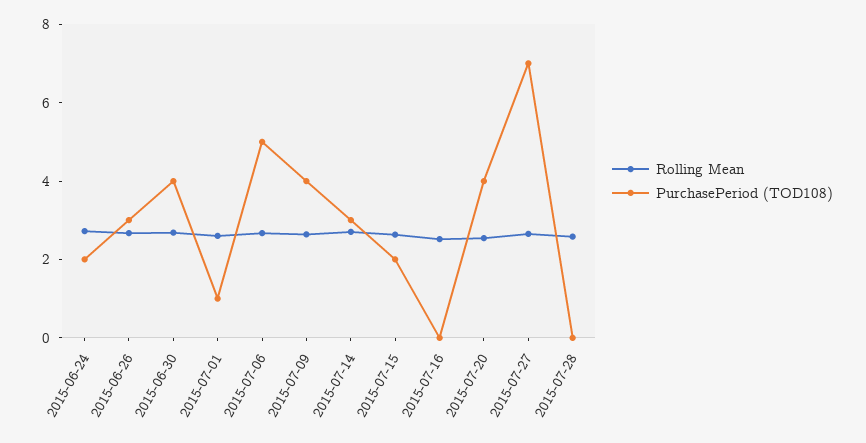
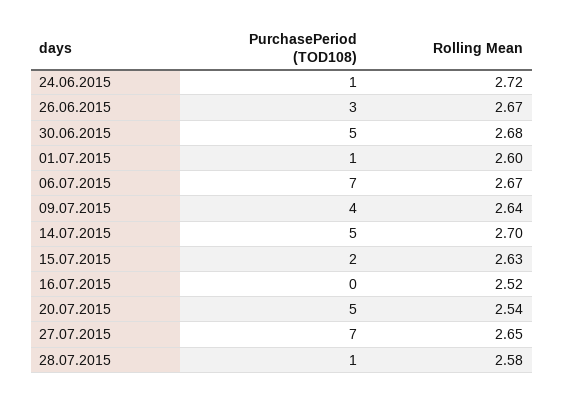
PurchasePeriod (TOD108), 2015-06-24: 2 -> 1
PurchasePeriod (TOD108), 2015-06-30: 4 -> 5
PurchasePeriod (TOD108), 2015-07-06: 5 -> 7
PurchasePeriod (TOD108), 2015-07-14: 3 -> 5
PurchasePeriod (TOD108), 2015-07-20: 4 -> 5
PurchasePeriod (TOD108), 2015-07-28: 0 -> 1

